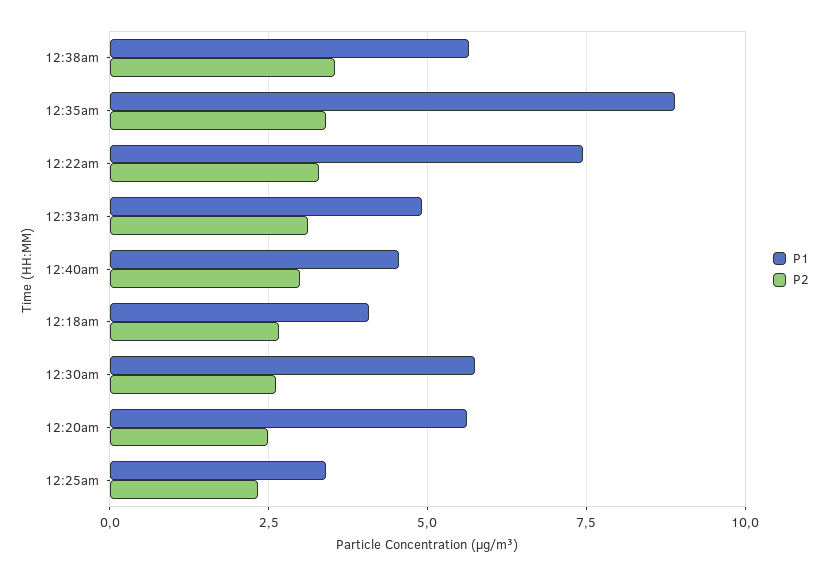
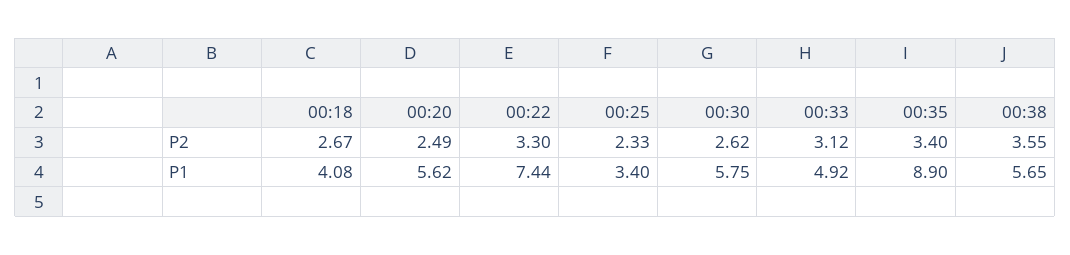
P1, 12:40am: 4.5 -> none
P2, 12:40am: 3 -> none

